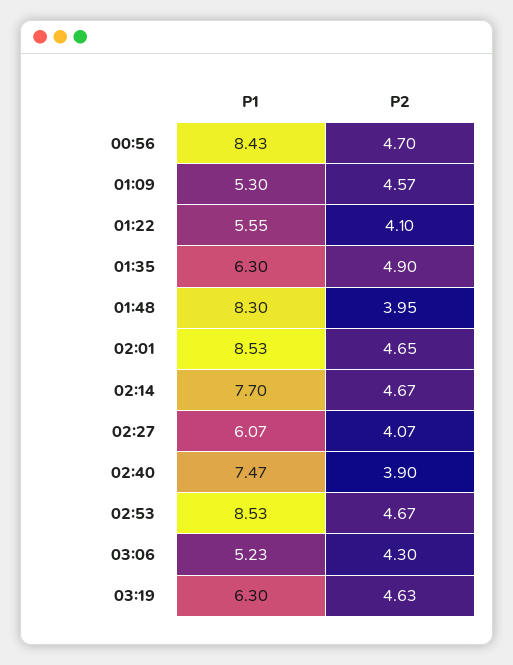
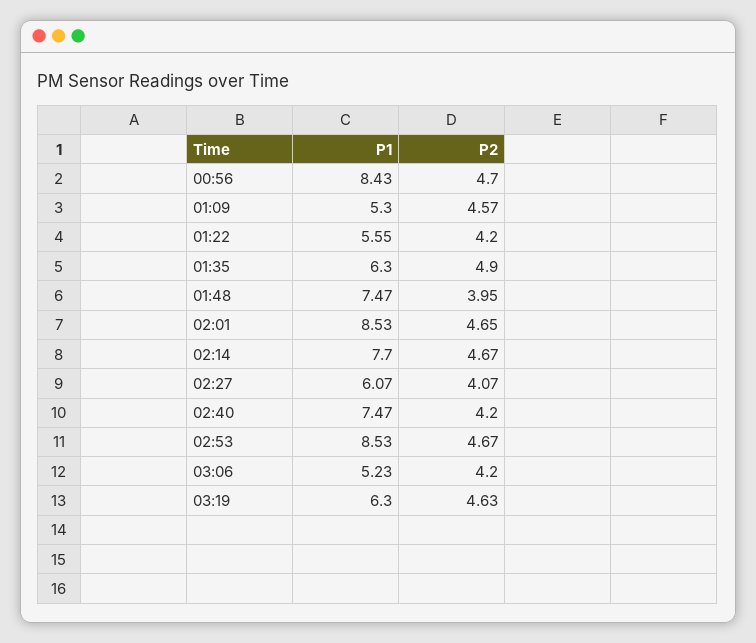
P2, 01:22: 4.1 -> 4.2
P1, 01:48: 8.3 -> 7.47
P2, 02:40: 3.9 -> 4.2
P2, 03:06: 4.3 -> 4.2

